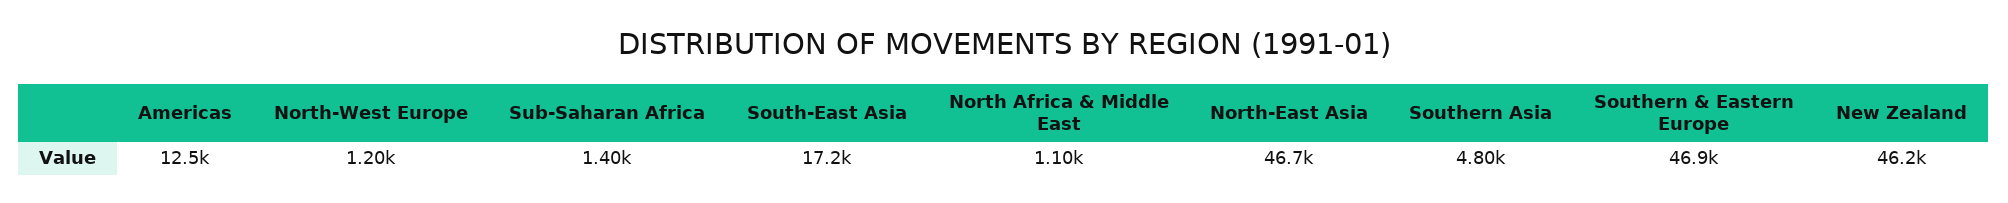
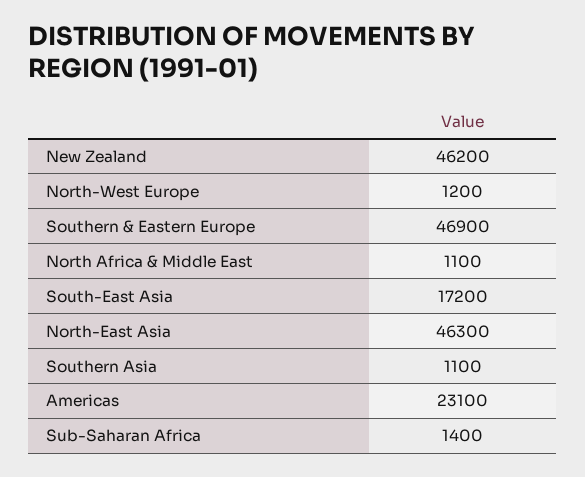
Americas: 12500 -> 23100
North-East Asia: 46700 -> 46300
Southern Asia: 4800 -> 1100

